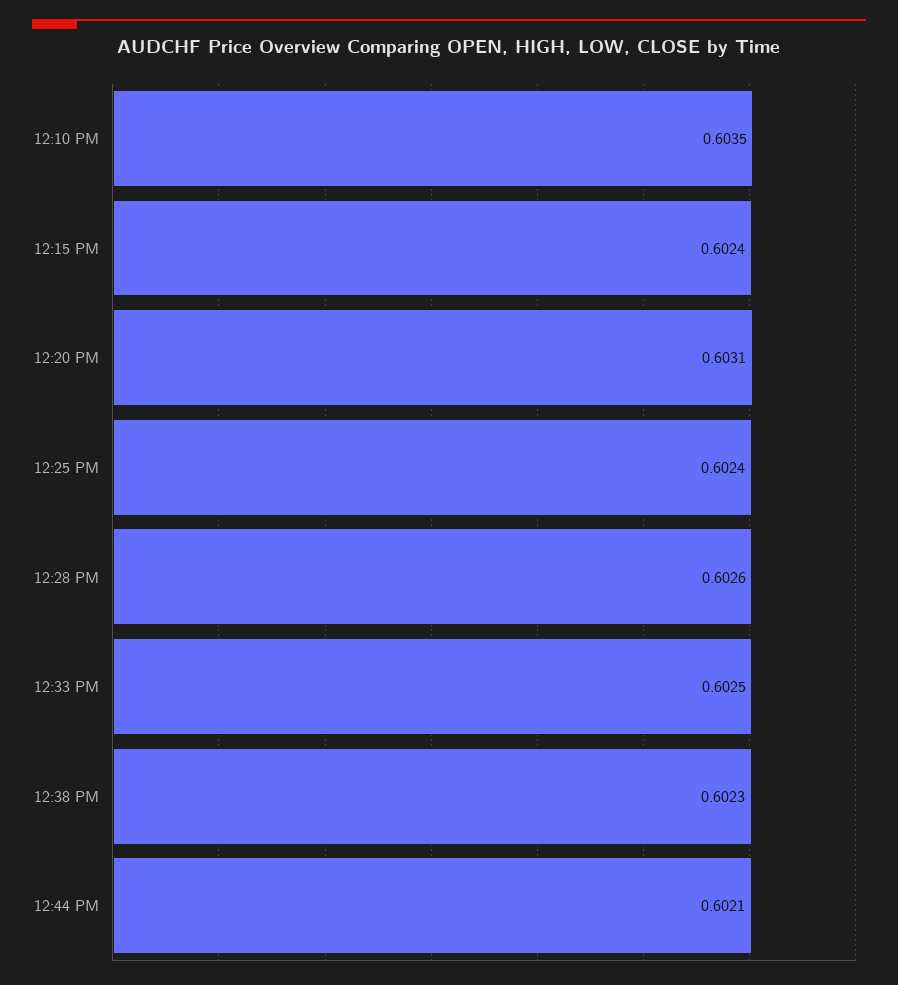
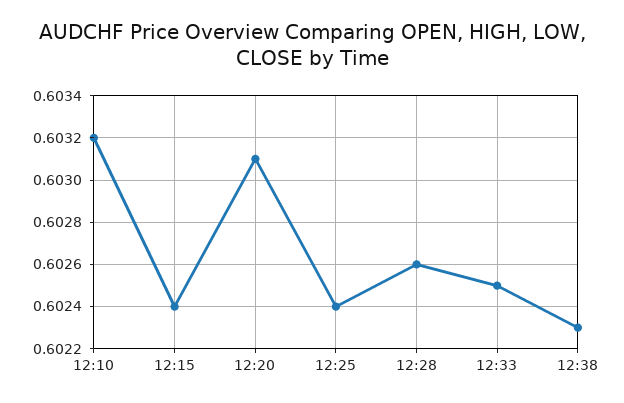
12:10 PM: 0.6035 -> 0.6032
12:44 PM: 0.6021 -> none

